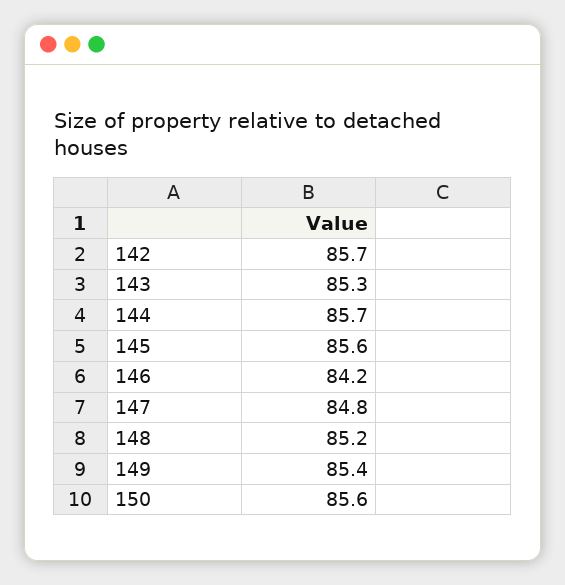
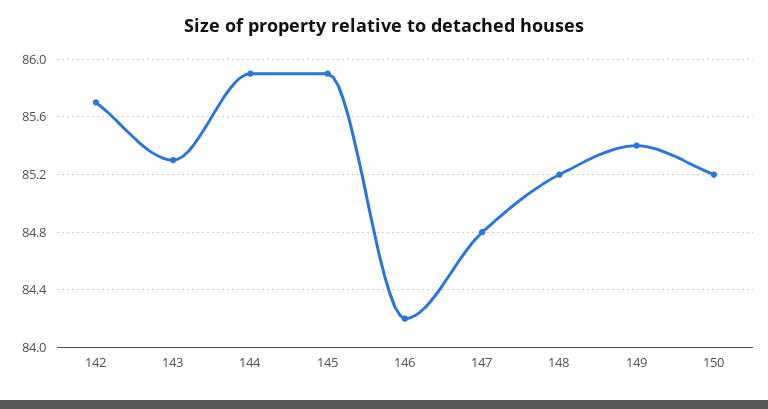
144: 85.7 -> 85.9
145: 85.6 -> 85.9
150: 85.6 -> 85.2

